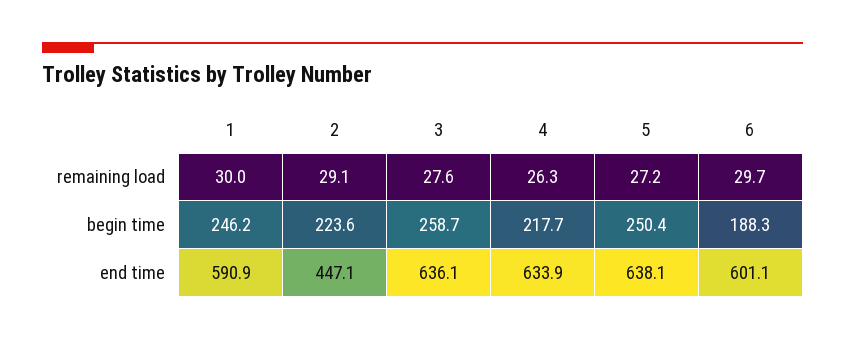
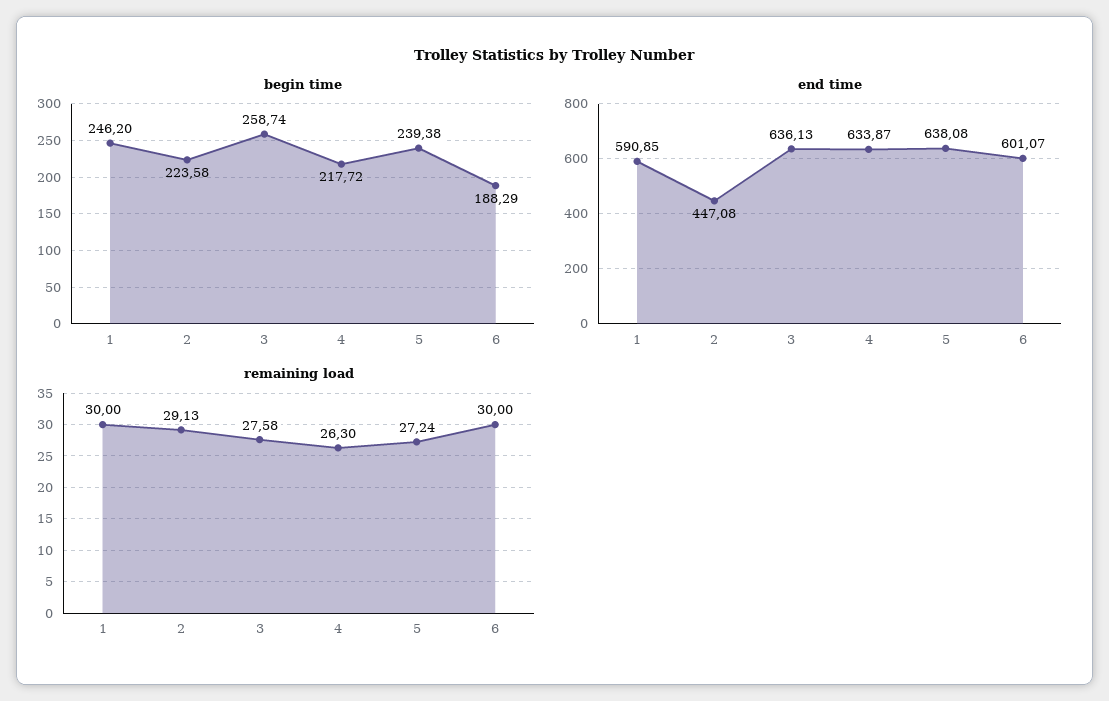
remaining load, 6: 29.7 -> 30
begin time, 5: 250.4 -> 239.38

